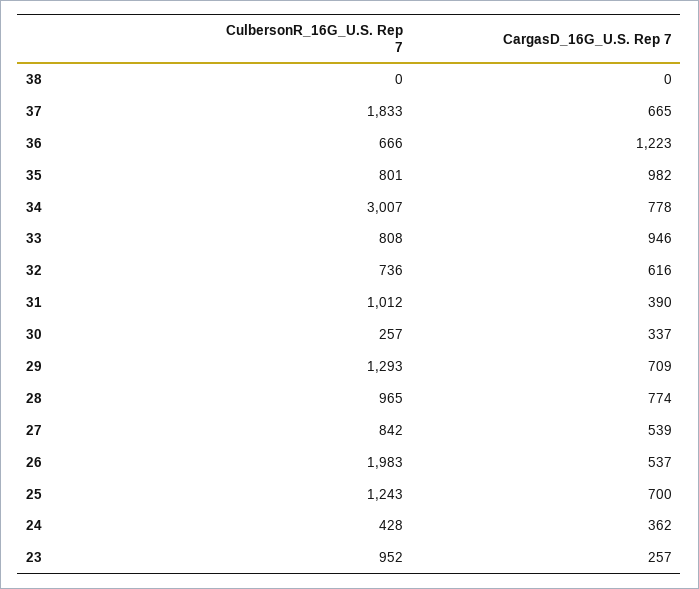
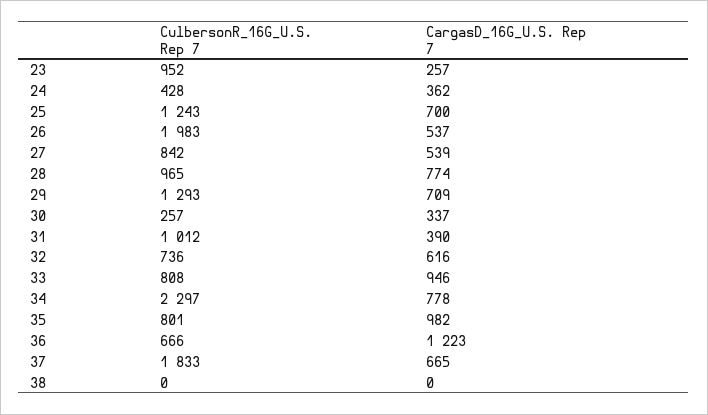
CulbersonR_16G_U.S. Rep 7, 34: 3007 -> 2297

